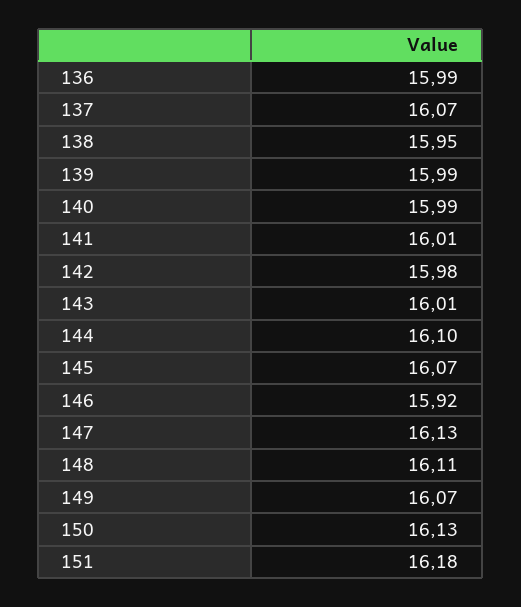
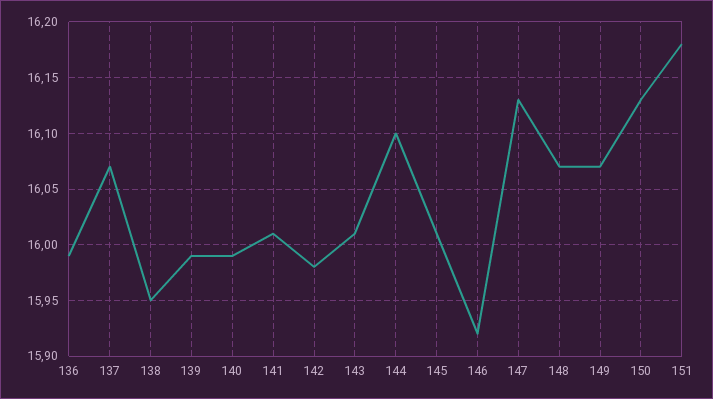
145: 16.07 -> 16.01
148: 16.11 -> 16.07

